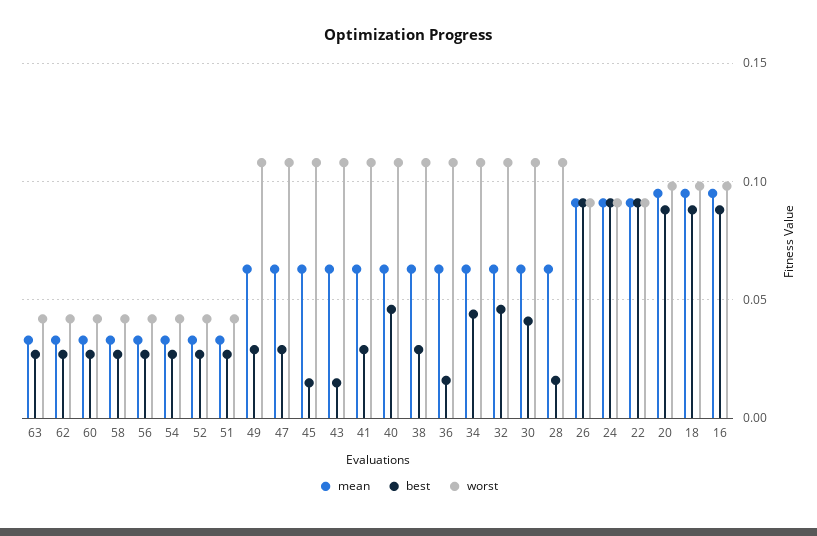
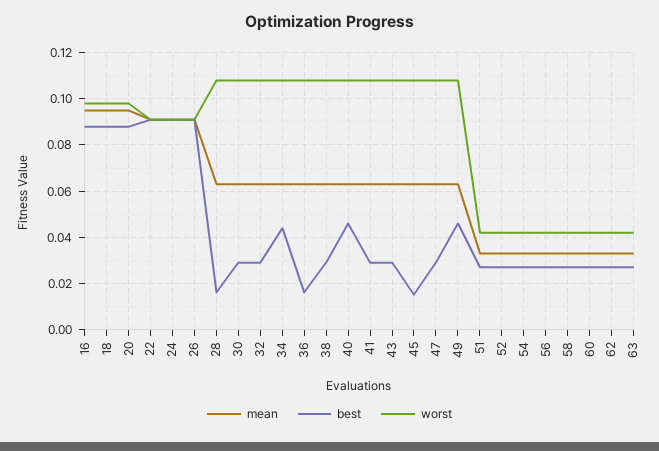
best, 49: 0.03 -> 0.045
best, 43: 0.015 -> 0.03
best, 32: 0.045 -> 0.03
best, 30: 0.04 -> 0.03

